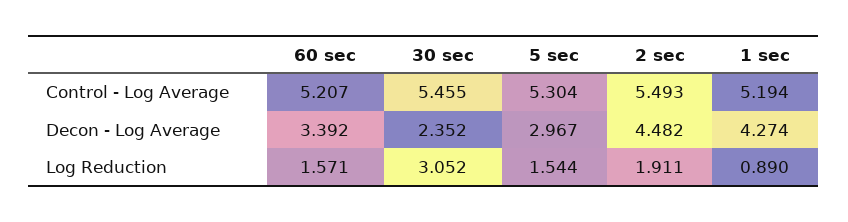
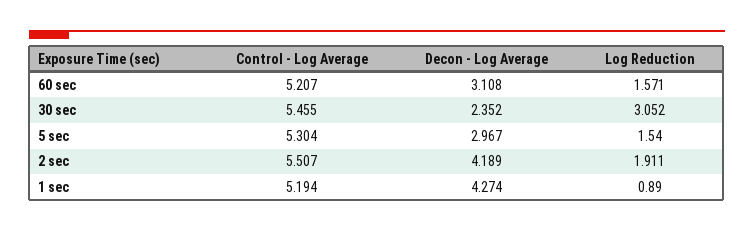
2 sec, Control - Log Average: 5.493 -> 5.507
60 sec, Decon - Log Average: 3.392 -> 3.108
2 sec, Decon - Log Average: 4.482 -> 4.189
5 sec, Log Reduction: 1.544 -> 1.54

